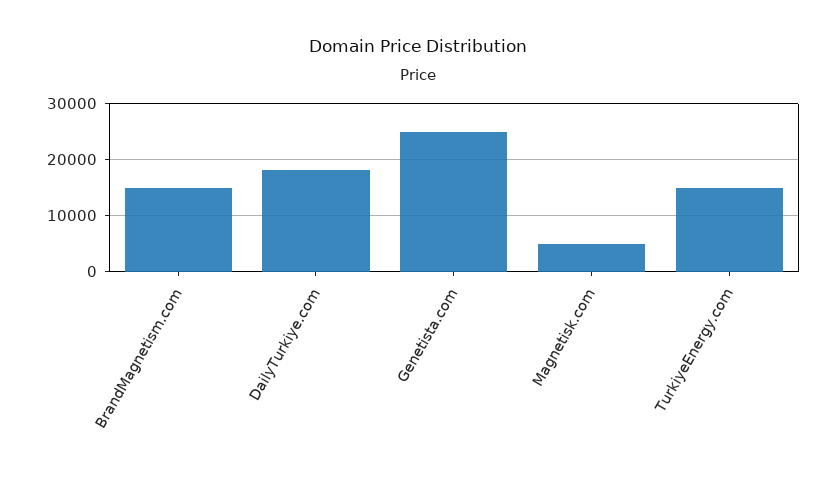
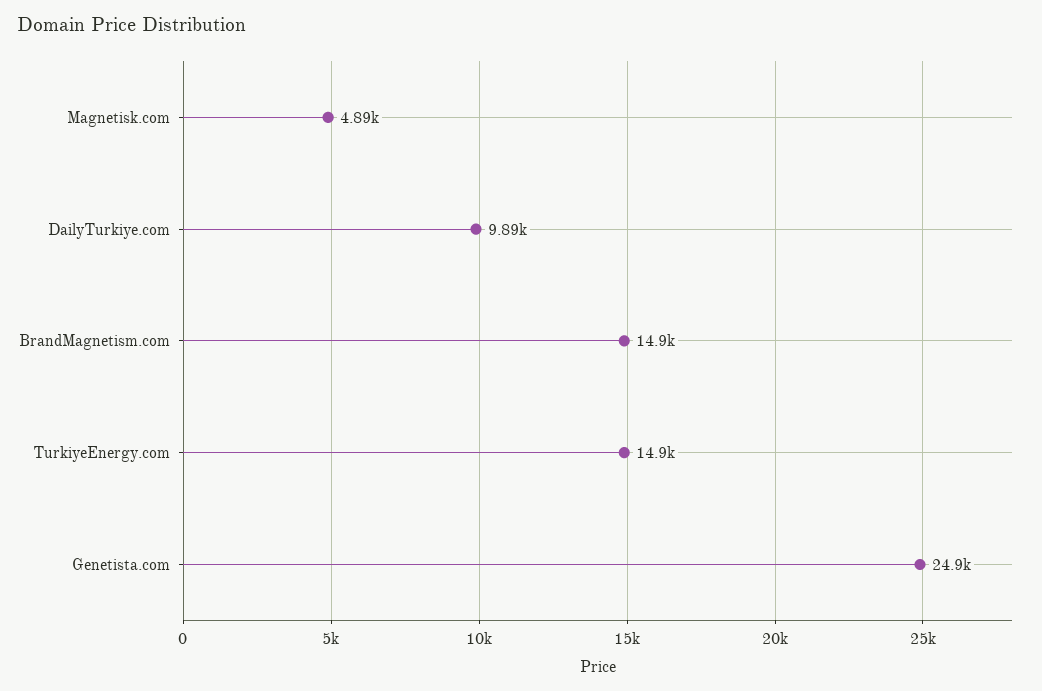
DailyTurkiye.com: 18000 -> 9890

